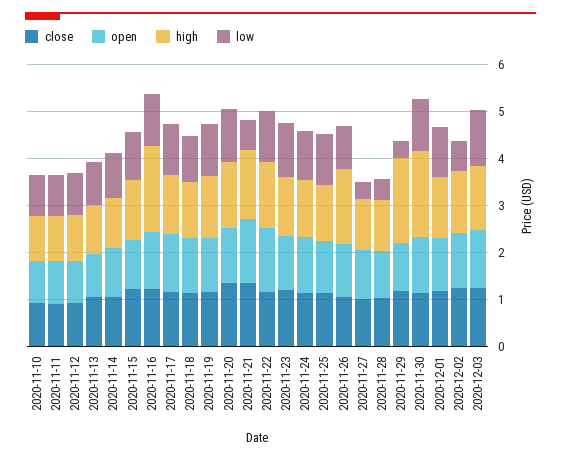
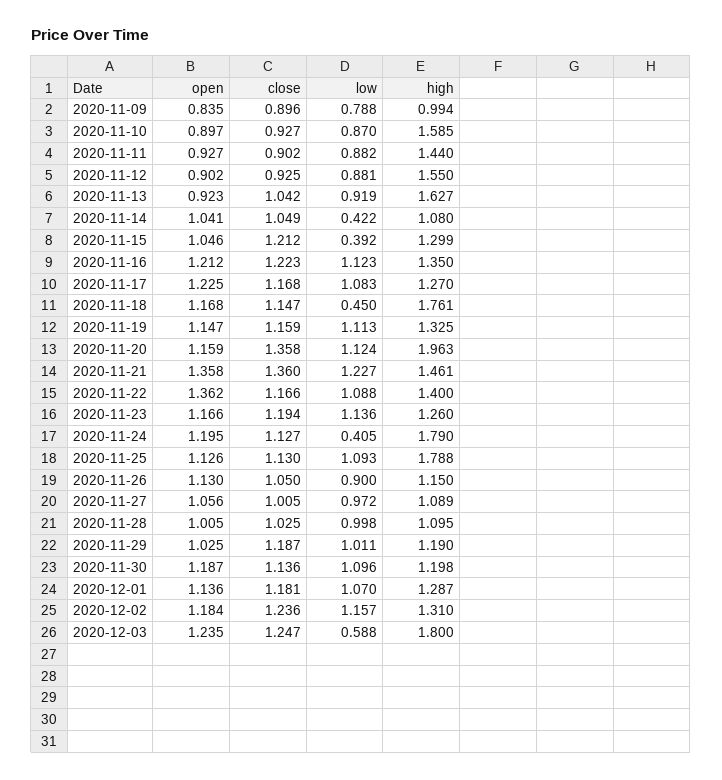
high, 2020-11-10: 1 -> 1.585
high, 2020-11-11: 1 -> 1.44
high, 2020-11-12: 1 -> 1.55
high, 2020-11-13: 1 -> 1.627
low, 2020-11-14: 1 -> 0.422
low, 2020-11-15: 1 -> 0.392
high, 2020-11-16: 1.8 -> 1.35
high, 2020-11-18: 1.2 -> 1.761
low, 2020-11-18: 1 -> 0.45
high, 2020-11-20: 1.4 -> 1.963
low, 2020-11-21: 0.6 -> 1.227
high, 2020-11-24: 1.2 -> 1.79
low, 2020-11-24: 1 -> 0.405
high, 2020-11-25: 1.2 -> 1.788
high, 2020-11-26: 1.6 -> 1.15
low, 2020-11-27: 0.4 -> 0.972
low, 2020-11-28: 0.4 -> 0.998
high, 2020-11-29: 1.8 -> 1.19
low, 2020-11-29: 0.4 -> 1.011
high, 2020-11-30: 1.8 -> 1.198
low, 2020-12-02: 0.6 -> 1.157
high, 2020-12-03: 1.4 -> 1.8
low, 2020-12-03: 1.2 -> 0.588
open, 2020-11-09: none -> 0.835
close, 2020-11-09: none -> 0.896
low, 2020-11-09: none -> 0.788
high, 2020-11-09: none -> 0.994

